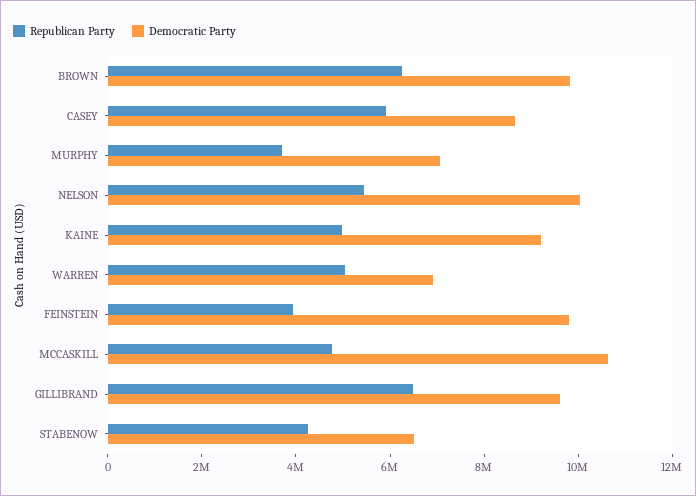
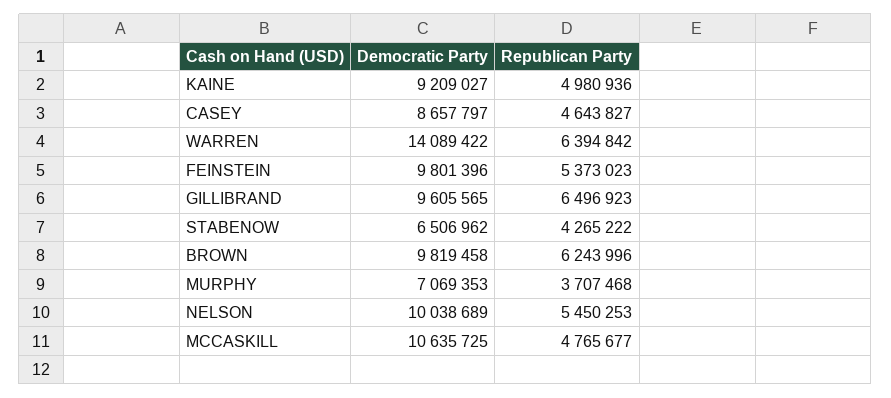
Republican Party, CASEY: 6000000 -> 4643827
Republican Party, WARREN: 5000000 -> 6394842
Democratic Party, WARREN: 7000000 -> 14089422
Republican Party, FEINSTEIN: 4000000 -> 5373023

